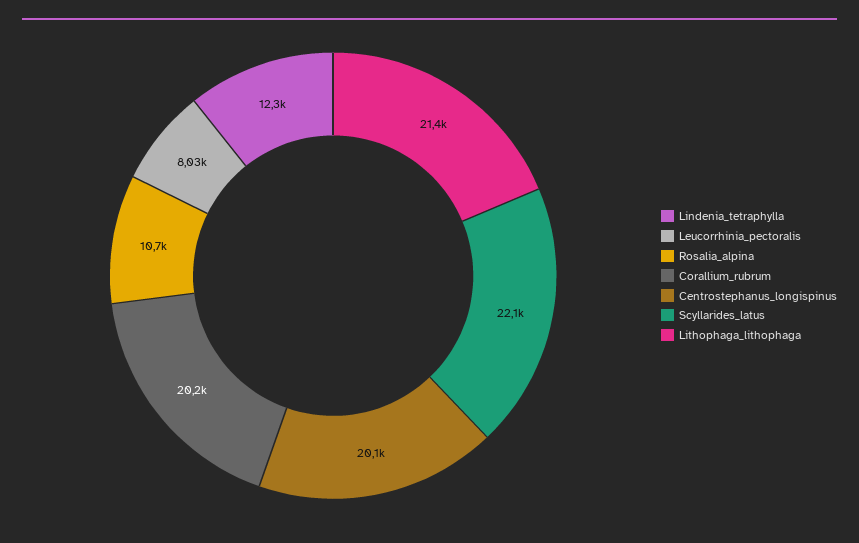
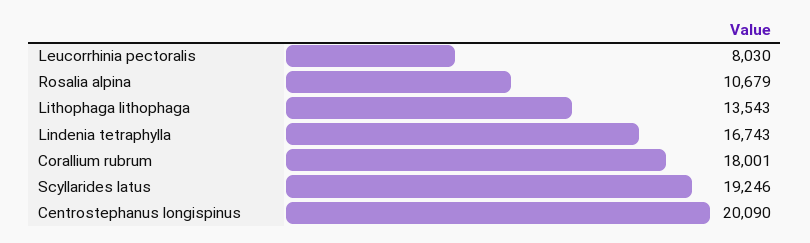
Lindenia_tetraphylla: 12300 -> 16743
Corallium_rubrum: 20200 -> 18001
Scyllarides_latus: 22100 -> 19246
Lithophaga_lithophaga: 21400 -> 13543

